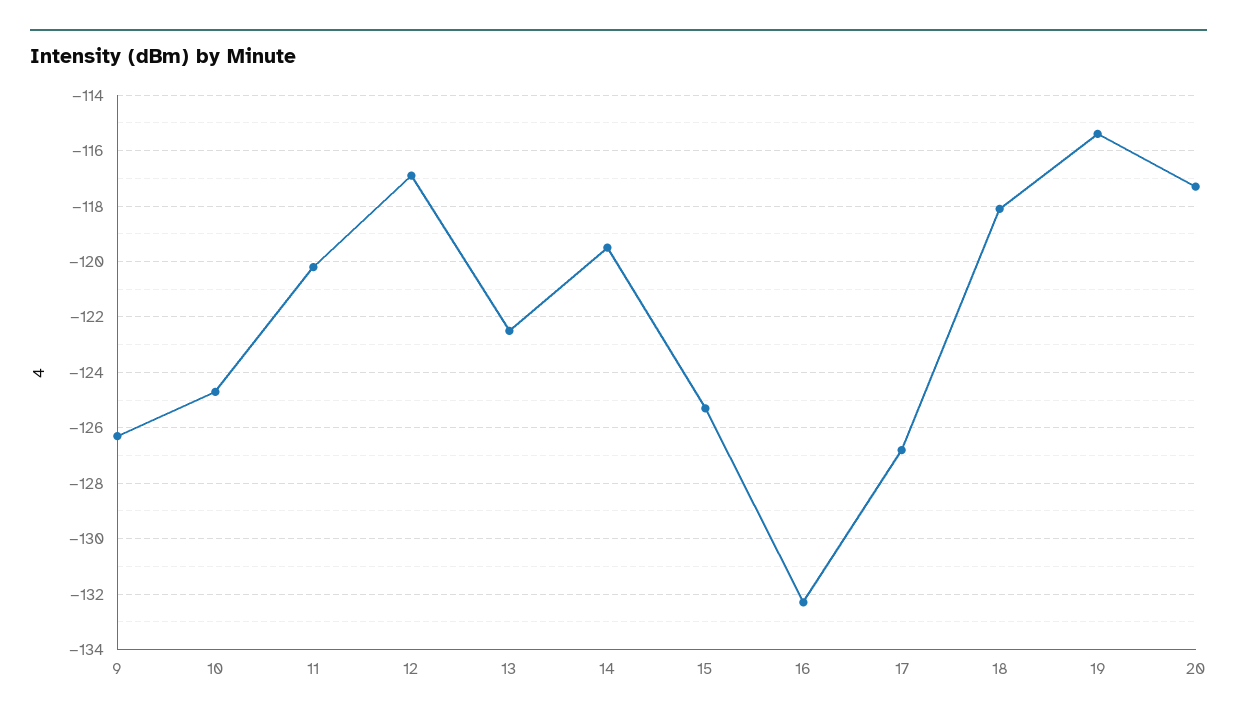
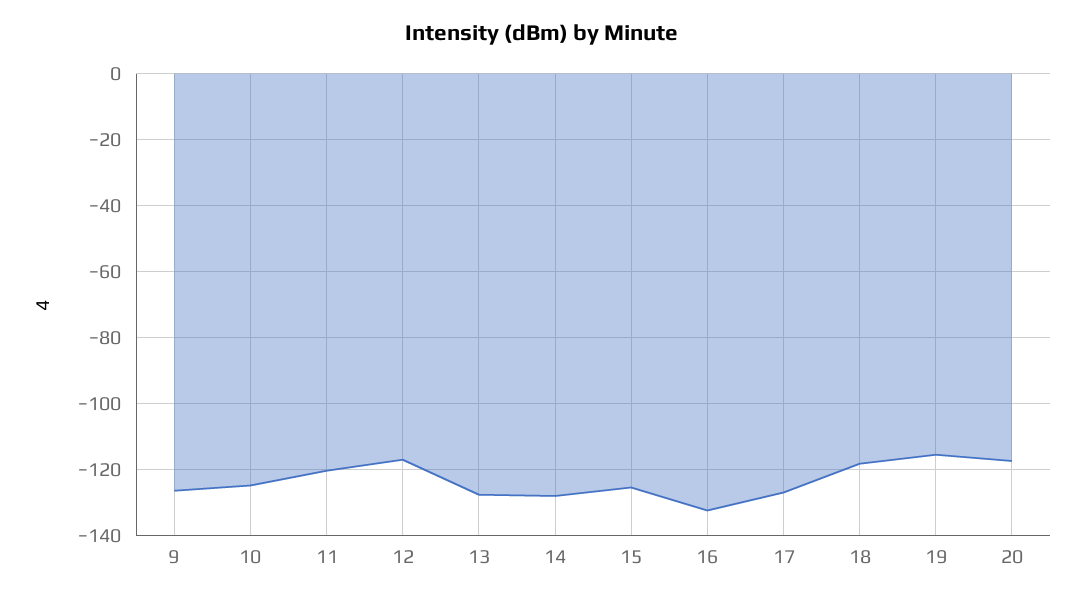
13: -122.5 -> -128
14: -119.5 -> -128

